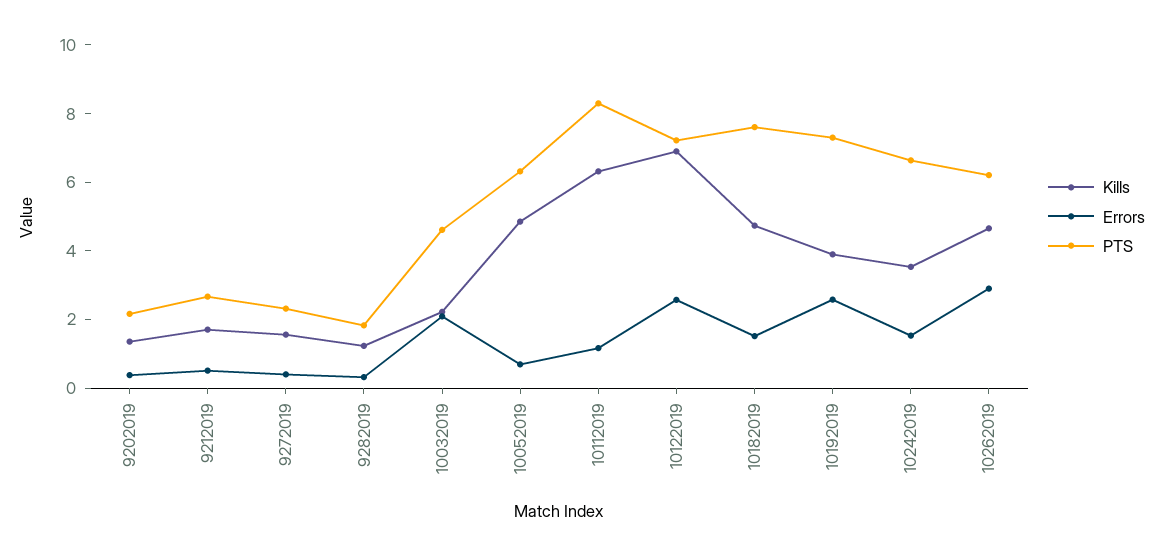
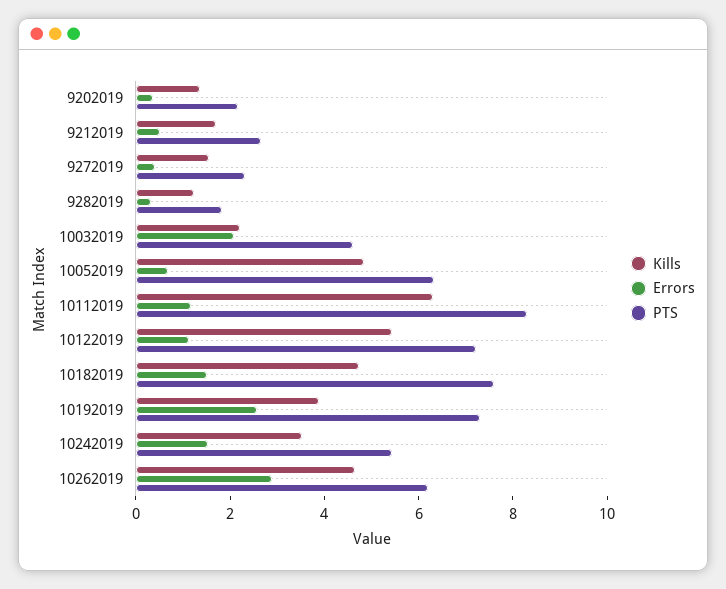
Kills, 10122019: 7 -> 5.5
Errors, 10122019: 2.5 -> 1
PTS, 10242019: 6.5 -> 5.5

